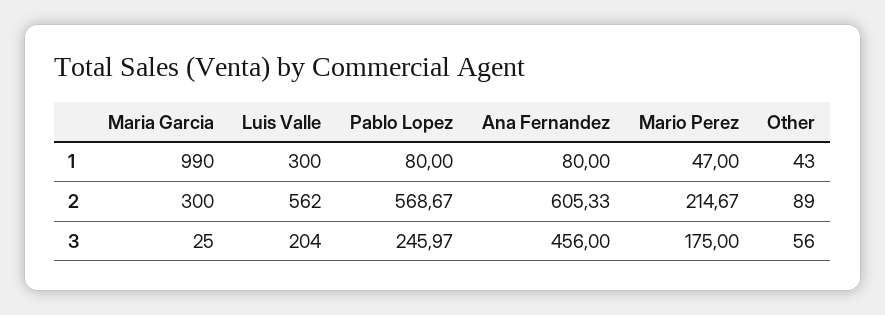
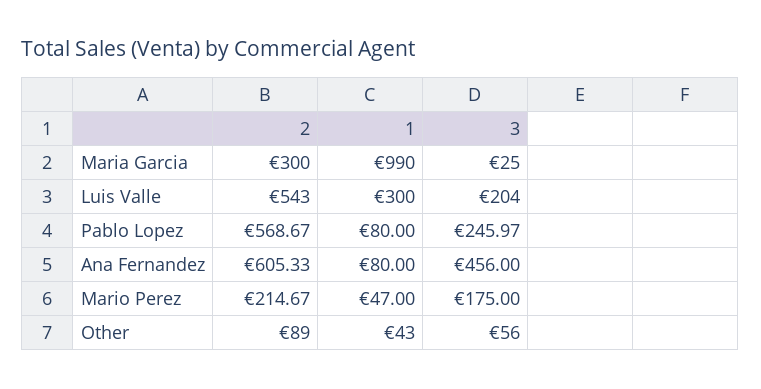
Luis Valle, 2: 562 -> 543

